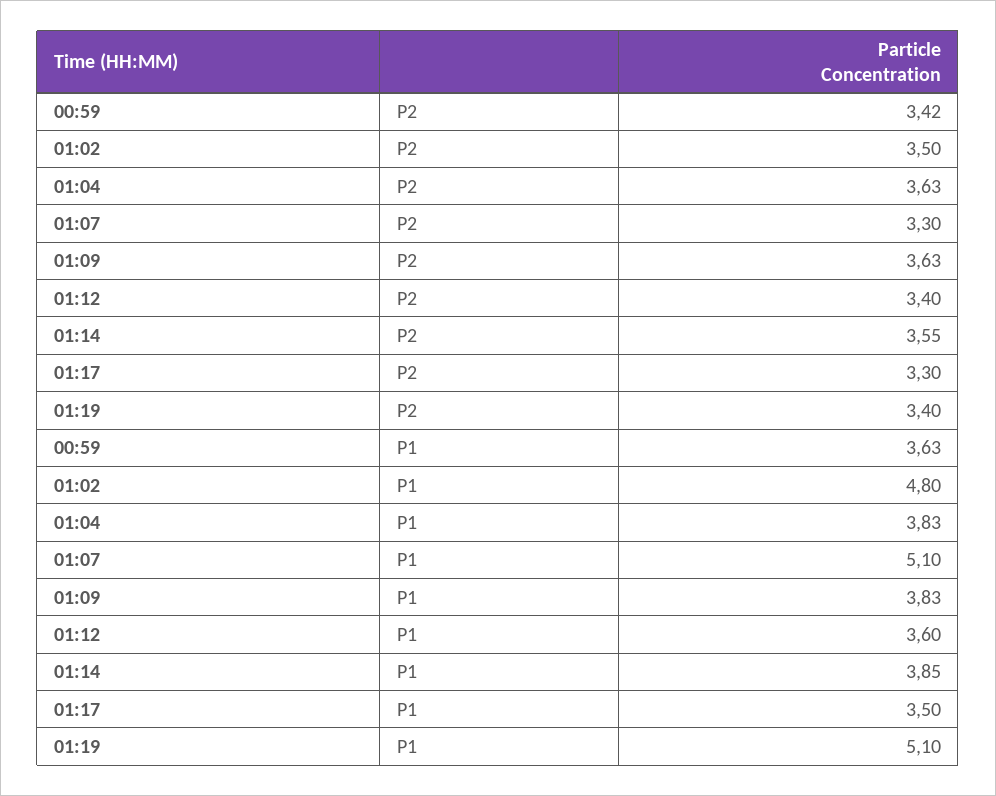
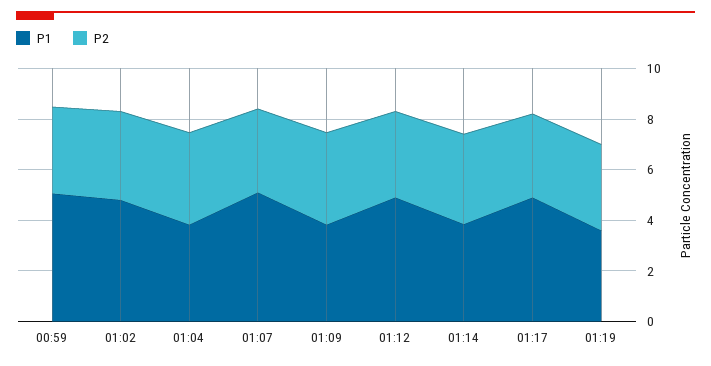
P1, 00:59: 3.63 -> 5
P1, 01:12: 3.6 -> 5
P1, 01:17: 3.5 -> 5
P1, 01:19: 5.1 -> 3.5

